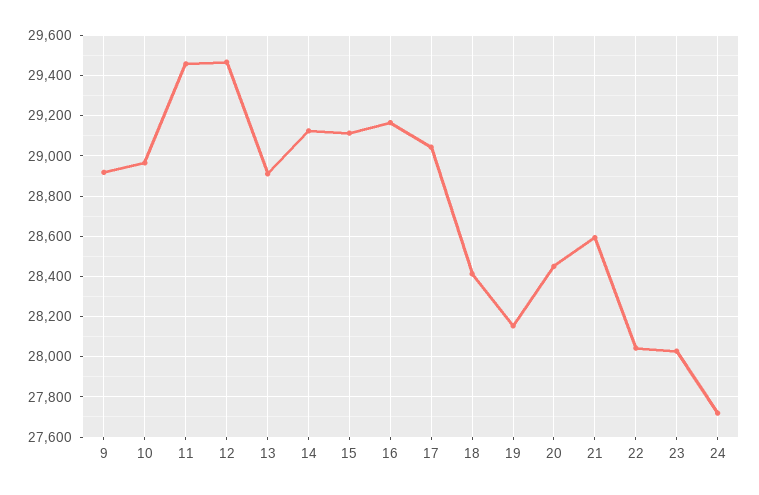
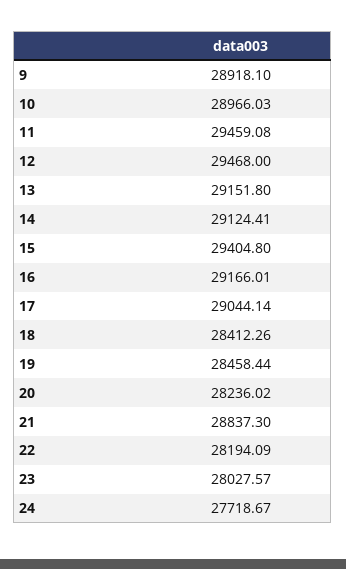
13: 28900 -> 29151.8
15: 29100 -> 29404.8
19: 28150 -> 28458.44
20: 28450 -> 28236.02
21: 28600 -> 28837.3
22: 28050 -> 28194.09

